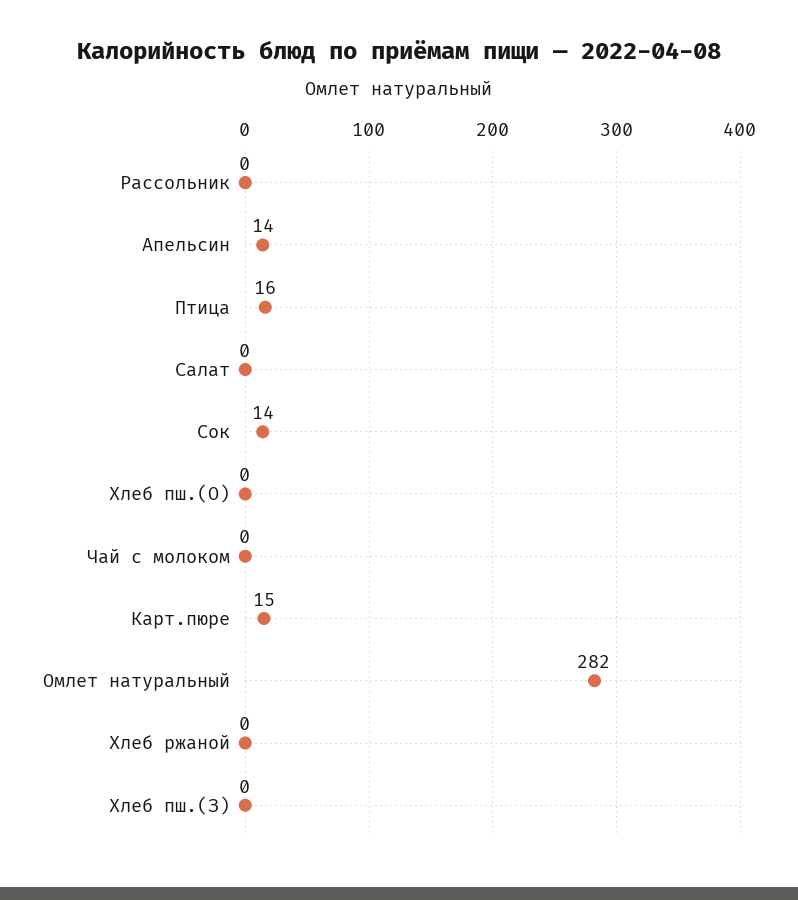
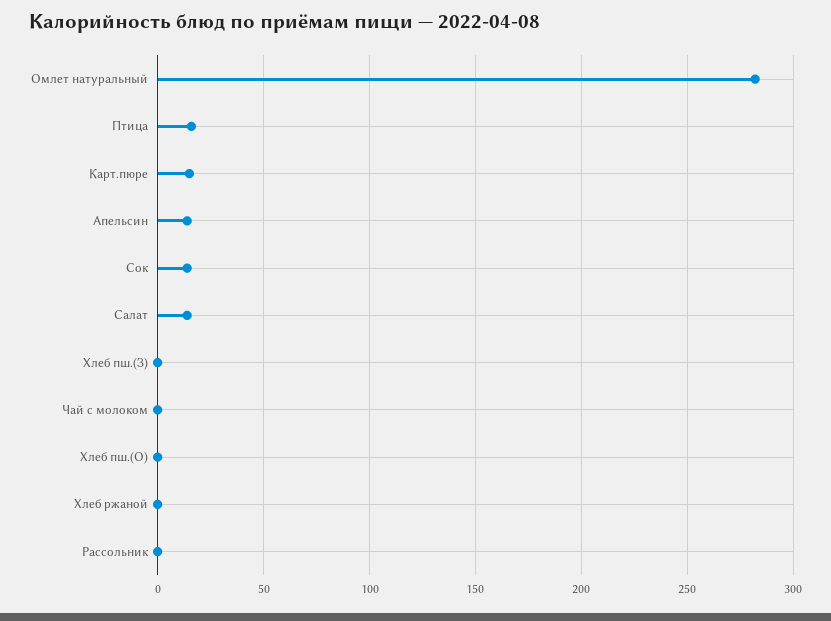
Салат: 0 -> 15

